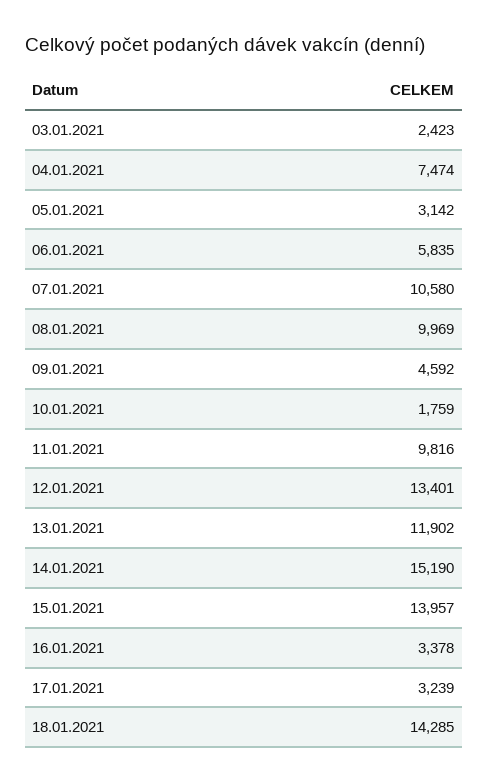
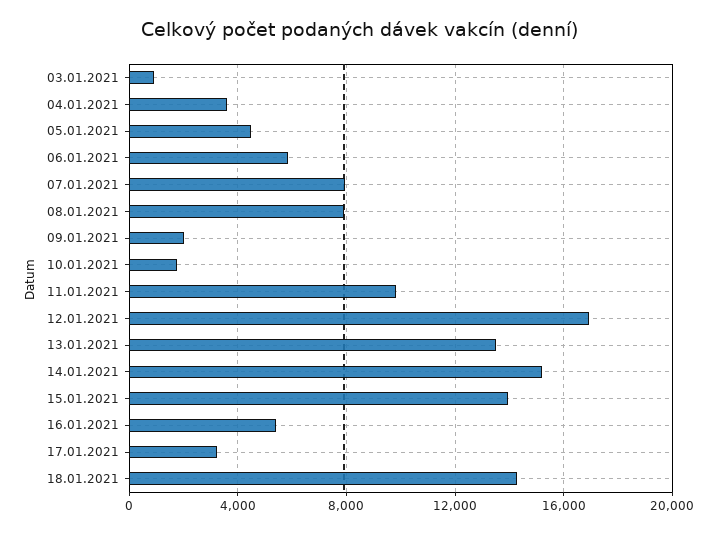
03.01.2021: 2423 -> 1000
04.01.2021: 7474 -> 3500
05.01.2021: 3142 -> 4500
07.01.2021: 10580 -> 8000
08.01.2021: 9969 -> 8000
09.01.2021: 4592 -> 2000
12.01.2021: 13401 -> 17000
13.01.2021: 11902 -> 13500
16.01.2021: 3378 -> 5500

